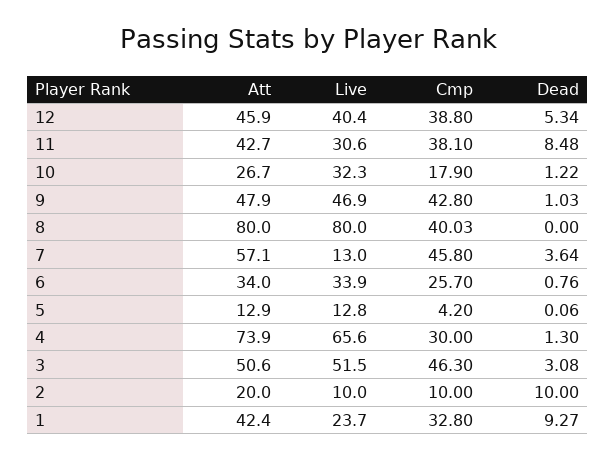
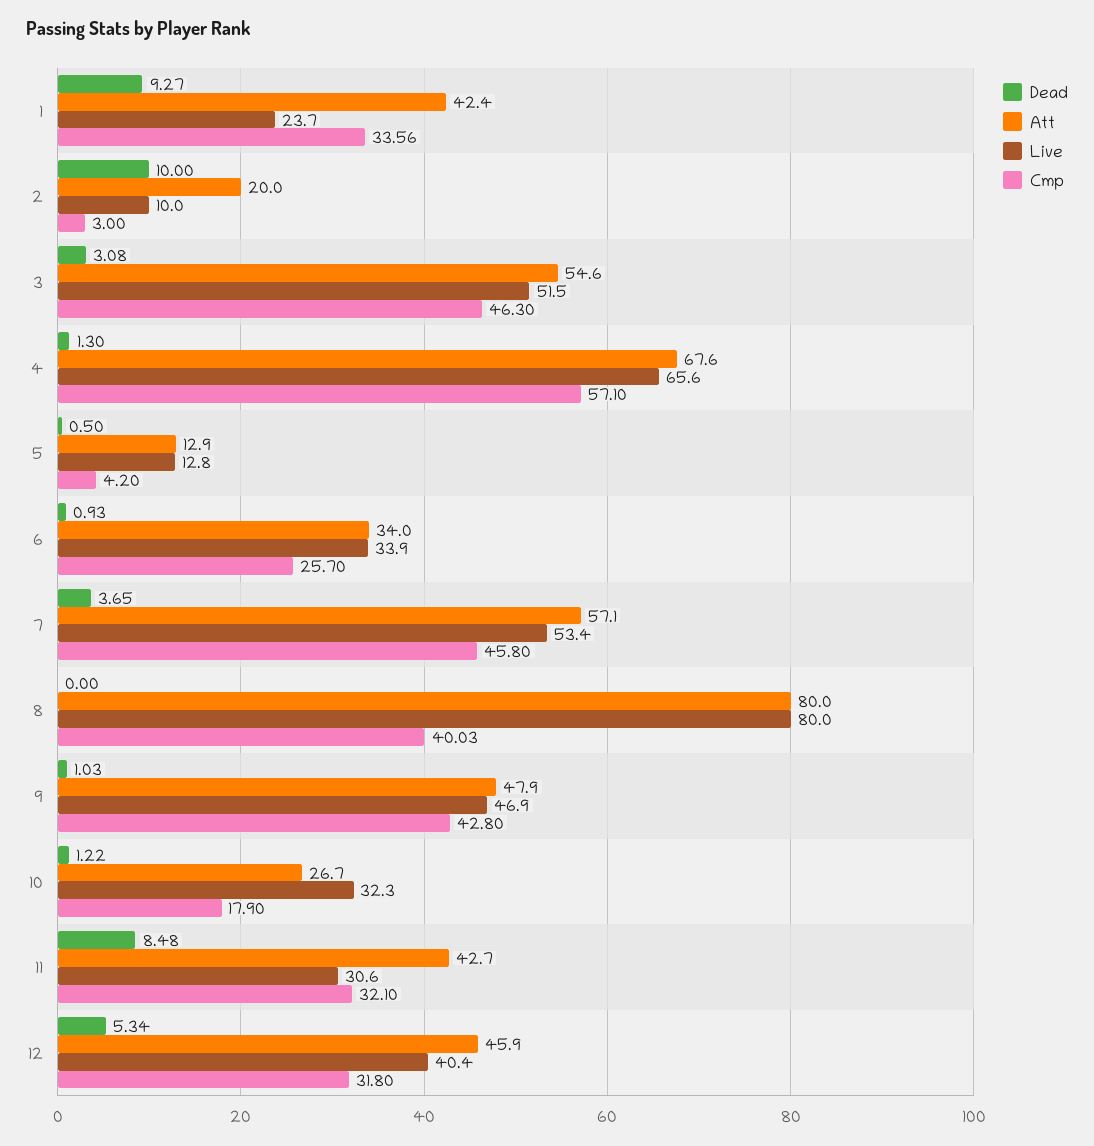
Cmp, 12: 38.8 -> 31.8
Cmp, 11: 38.1 -> 32.1
Live, 7: 13 -> 53.4
Dead, 7: 3.64 -> 3.65
Dead, 6: 0.76 -> 0.93
Dead, 5: 0.06 -> 0.5
Att, 4: 73.9 -> 67.6
Cmp, 4: 30 -> 57.1
Att, 3: 50.6 -> 54.6
Cmp, 2: 10 -> 3
Cmp, 1: 32.8 -> 33.56

